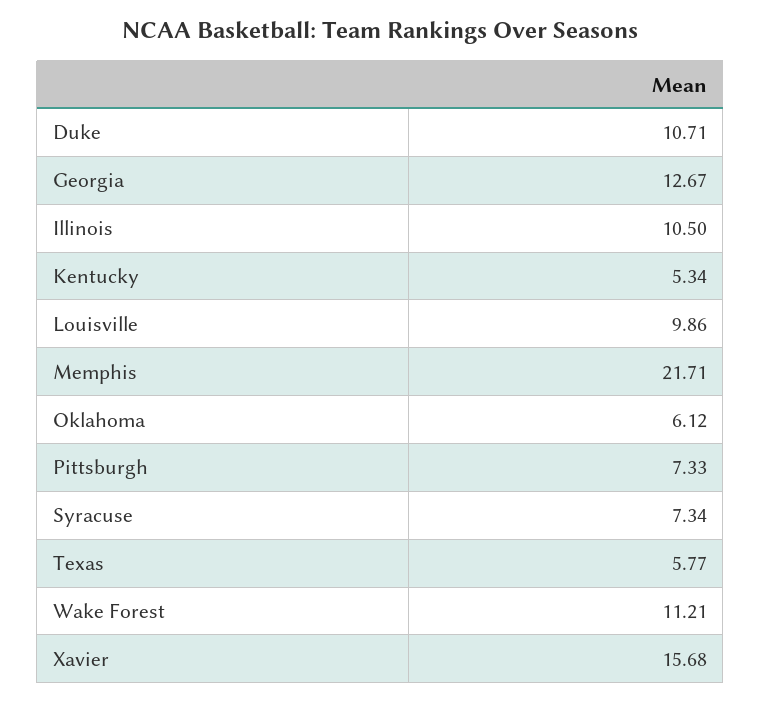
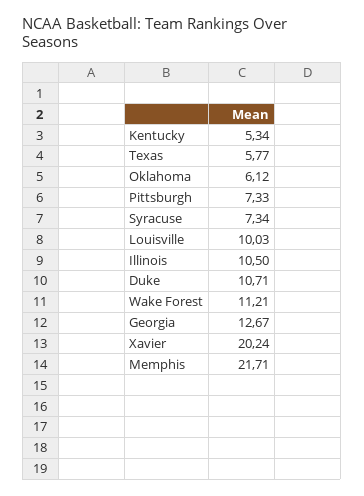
Louisville: 9.86 -> 10.03
Xavier: 15.68 -> 20.24

